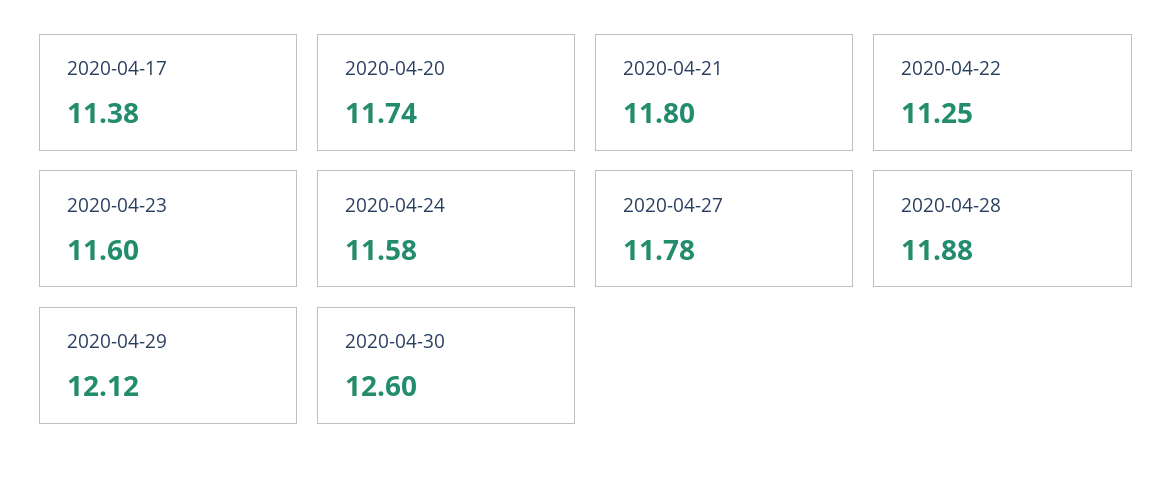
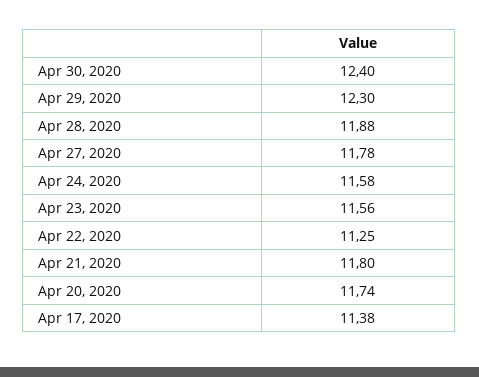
2020-04-23: 11.6 -> 11.56
2020-04-29: 12.12 -> 12.3
2020-04-30: 12.6 -> 12.4

